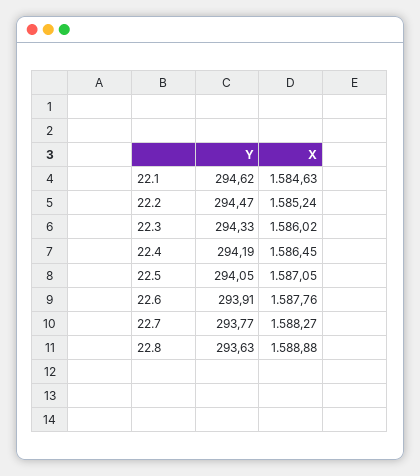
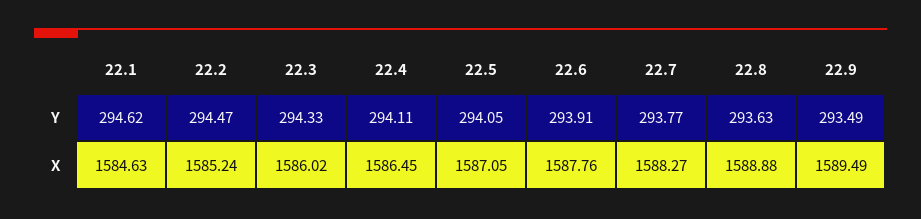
Y, 22.4: 294.19 -> 294.11
Y, 22.9: none -> 293.49
X, 22.9: none -> 1589.49

